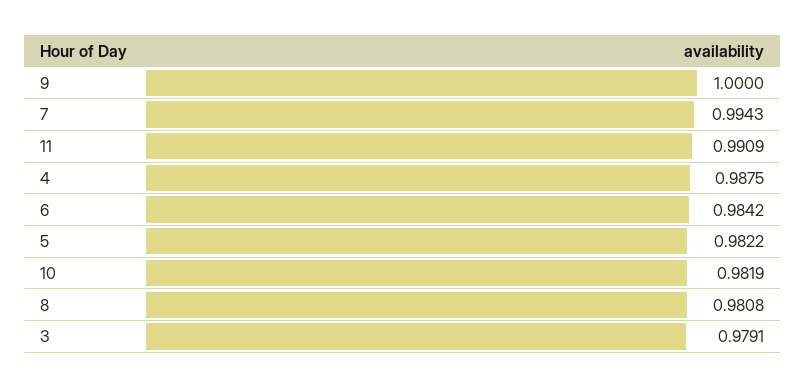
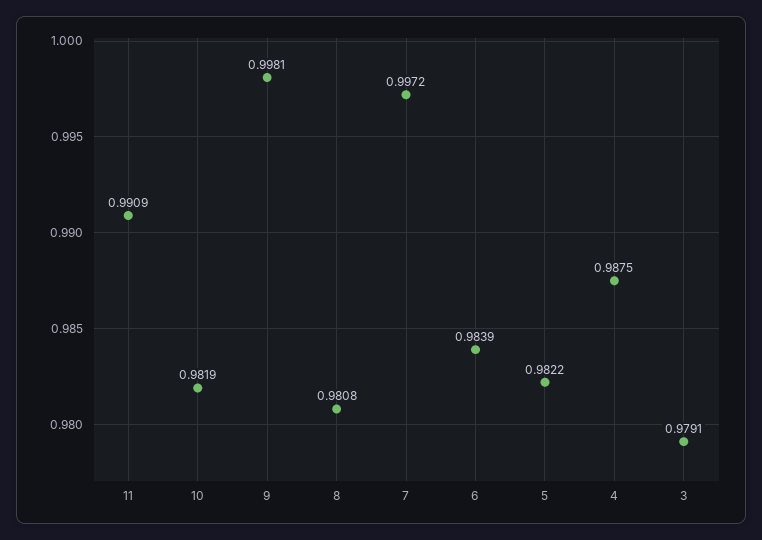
9: 1 -> 0.9981
7: 0.9943 -> 0.9972
6: 0.9842 -> 0.9839

